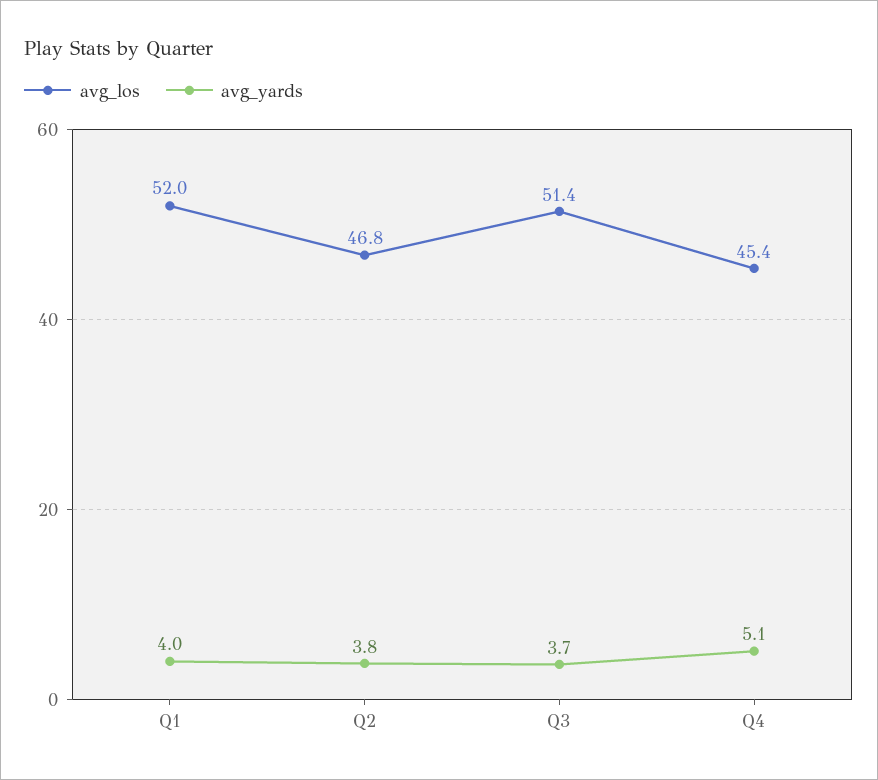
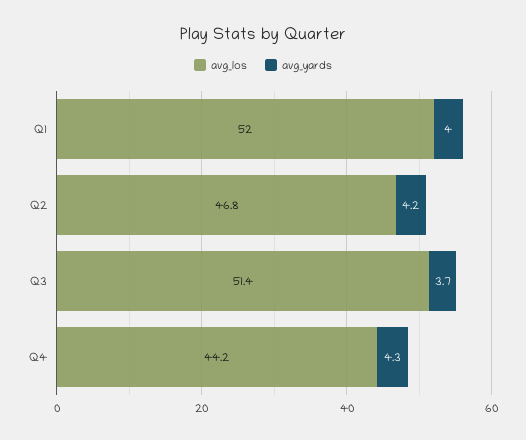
avg_yards, Q2: 3.8 -> 4.2
avg_los, Q4: 45.4 -> 44.2
avg_yards, Q4: 5.1 -> 4.3

